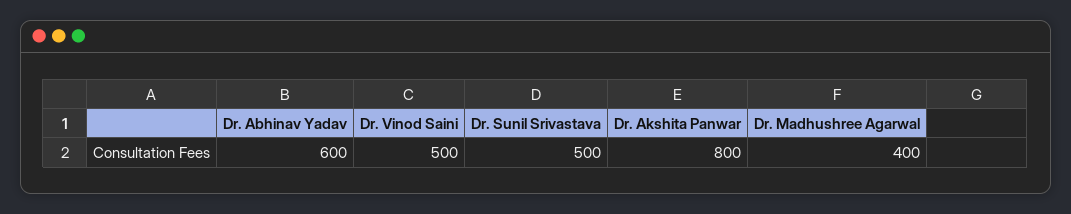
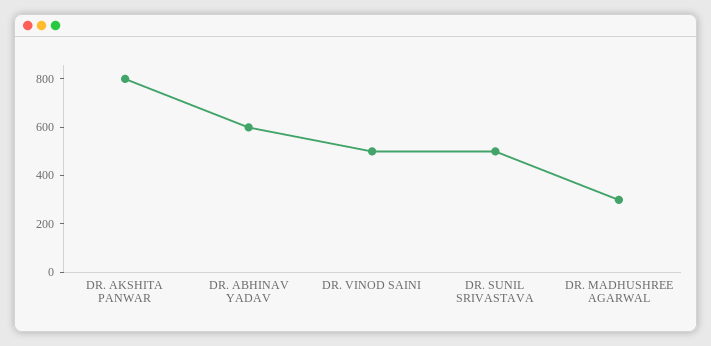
Dr. Madhushree Agarwal: 400 -> 300

